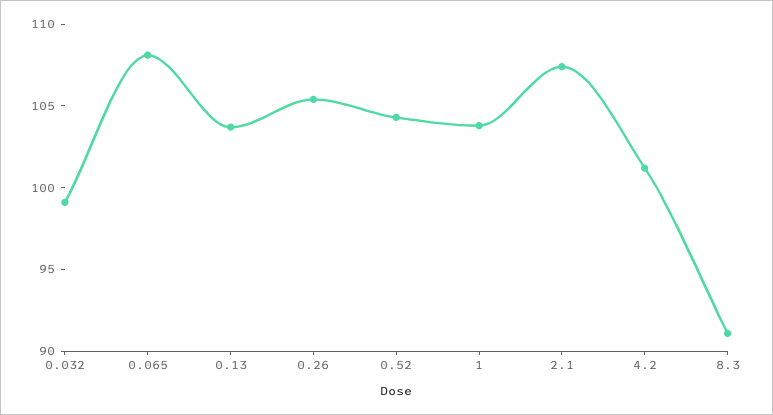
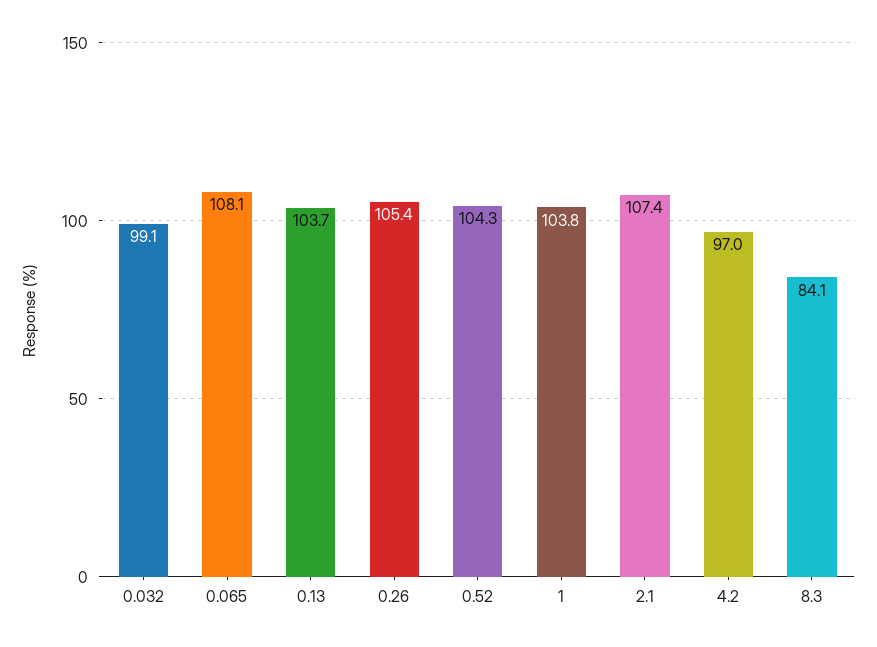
4.2: 101 -> 97
8.3: 91 -> 84.1

